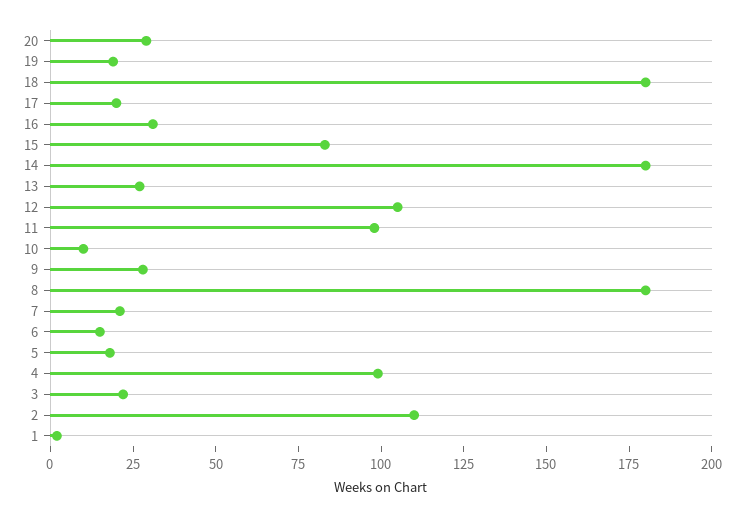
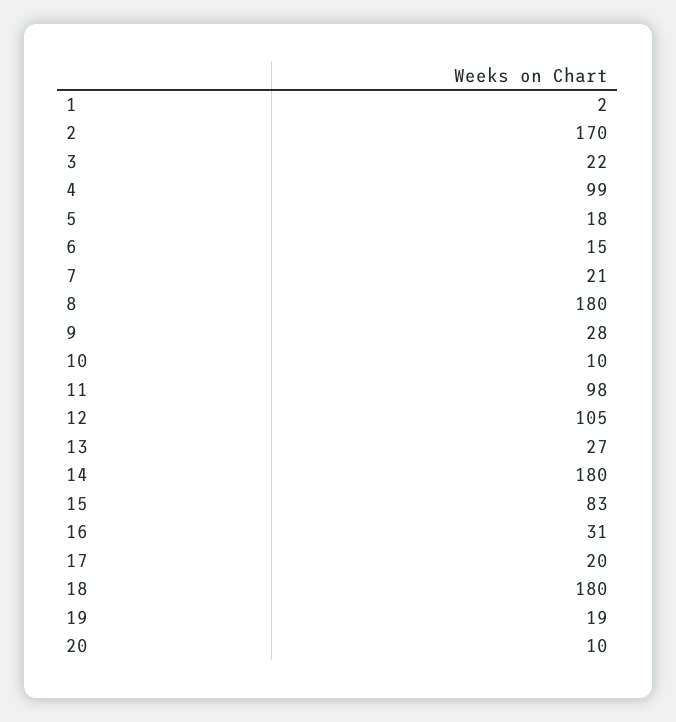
20: 30 -> 10
2: 110 -> 170

